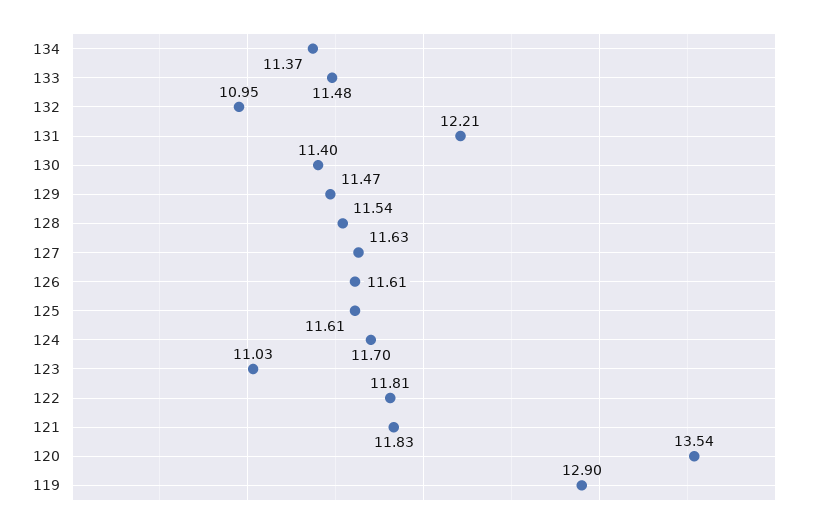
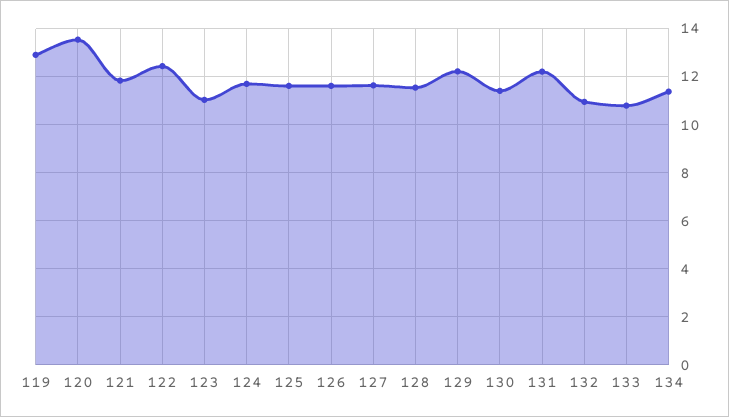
133: 11.48 -> 10.75
129: 11.47 -> 12.25
122: 11.81 -> 12.5

